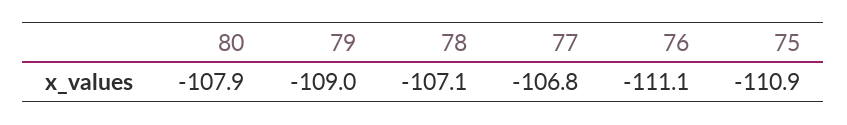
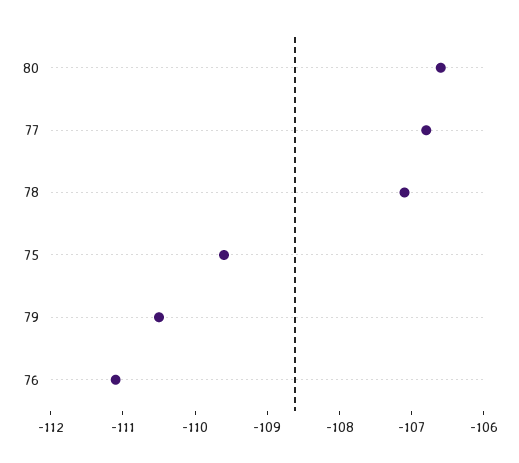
80: -107.9 -> -106.5
79: -109 -> -110.5
75: -110.9 -> -109.5

